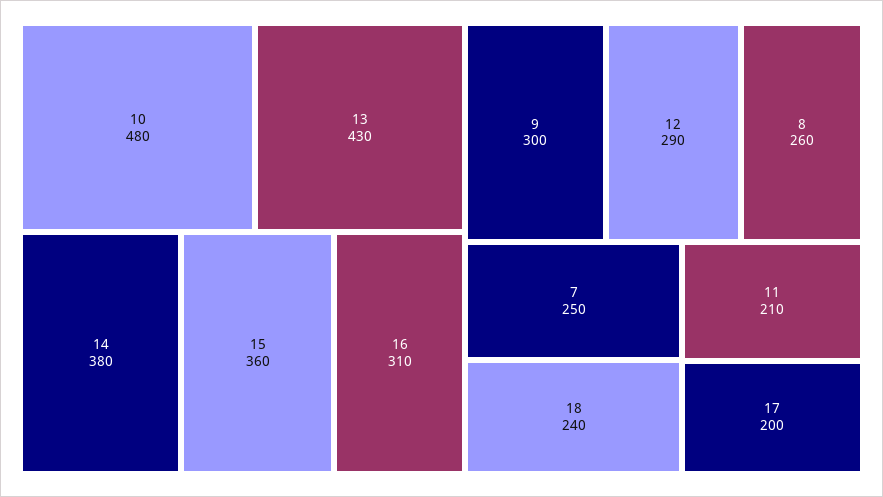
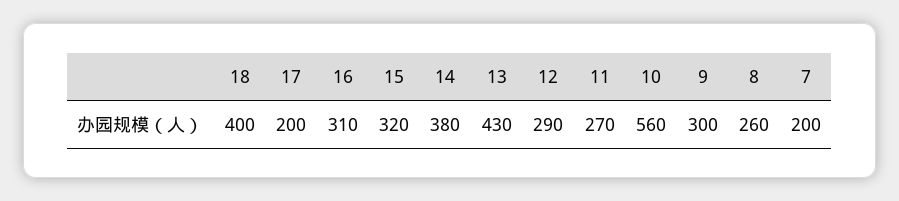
10: 480 -> 560
15: 360 -> 320
7: 250 -> 200
18: 240 -> 400
11: 210 -> 270

